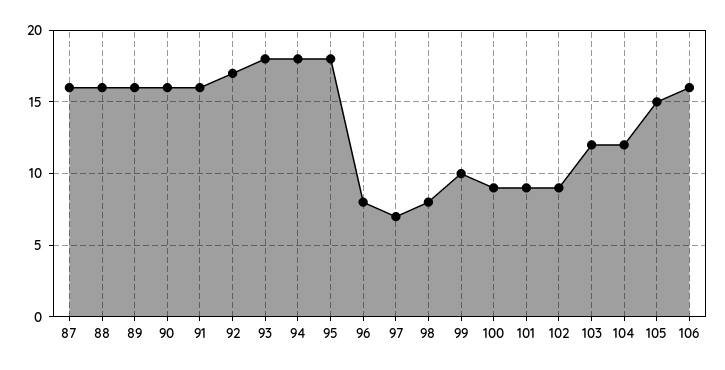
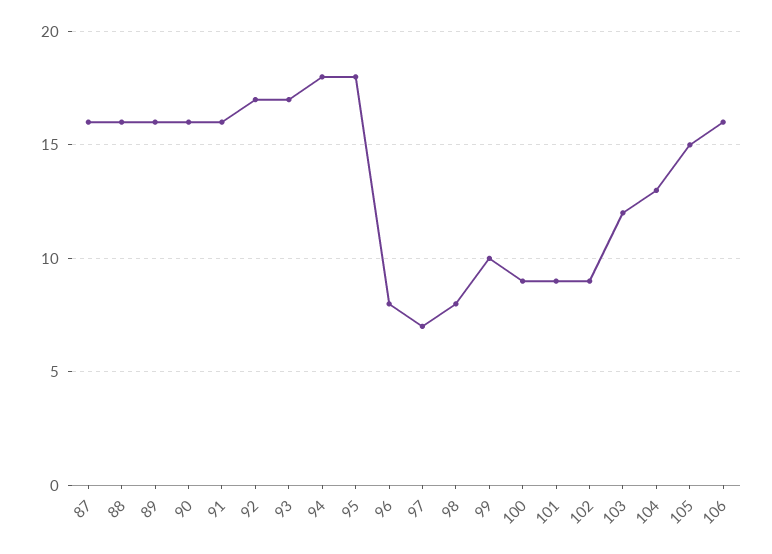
93: 18 -> 17
104: 12 -> 13

